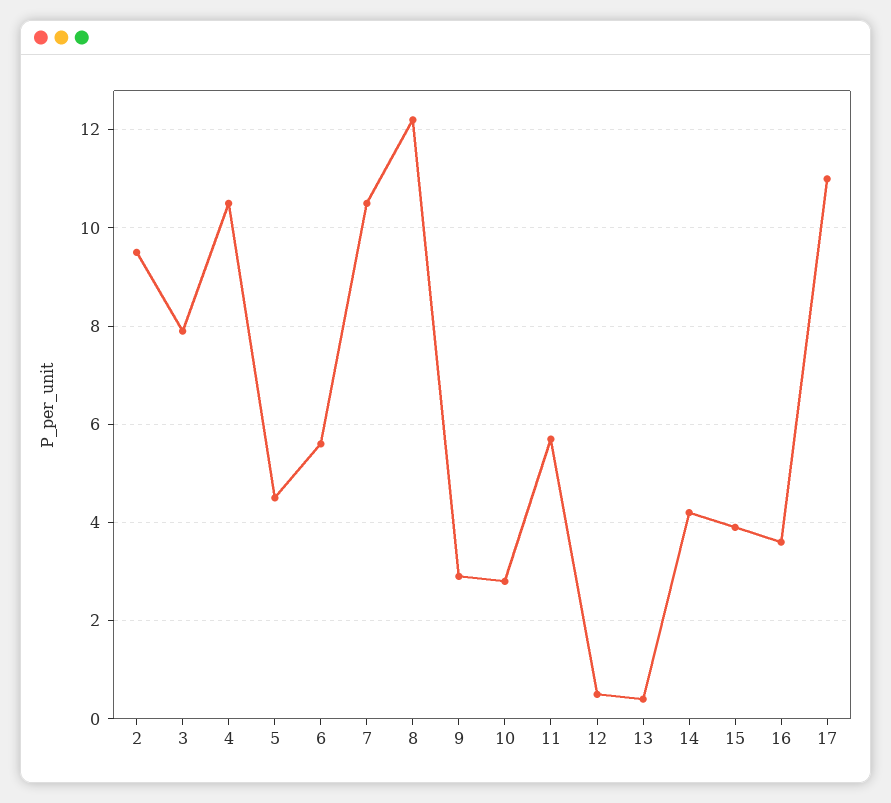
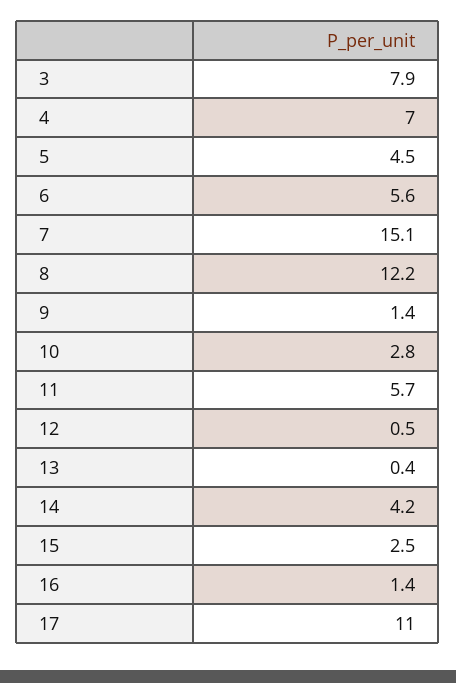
2: 9.5 -> none
4: 10.5 -> 7
7: 10.5 -> 15.1
9: 3 -> 1.4
15: 4 -> 2.5
16: 3.5 -> 1.4

